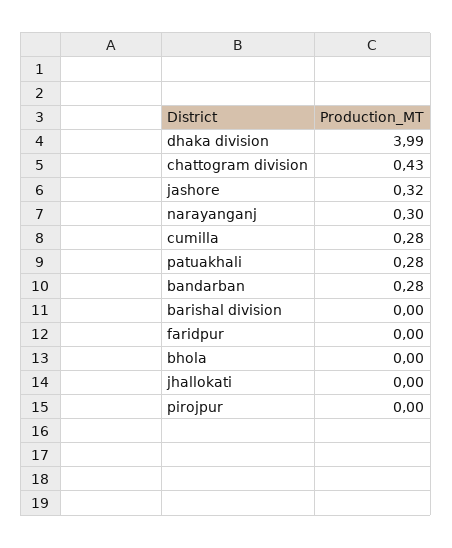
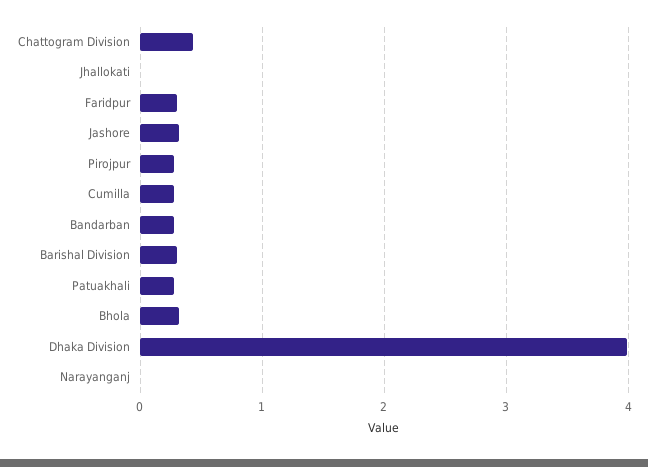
narayanganj: 0.3 -> 0
barishal division: 0 -> 0.3
faridpur: 0 -> 0.3
bhola: 0 -> 0.3
pirojpur: 0 -> 0.3

